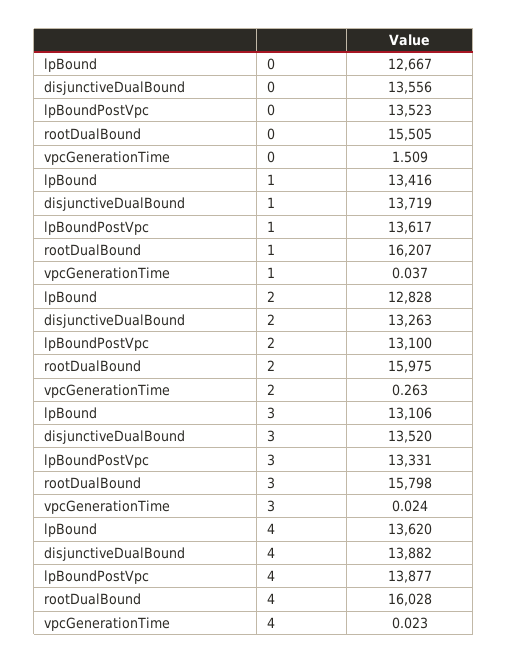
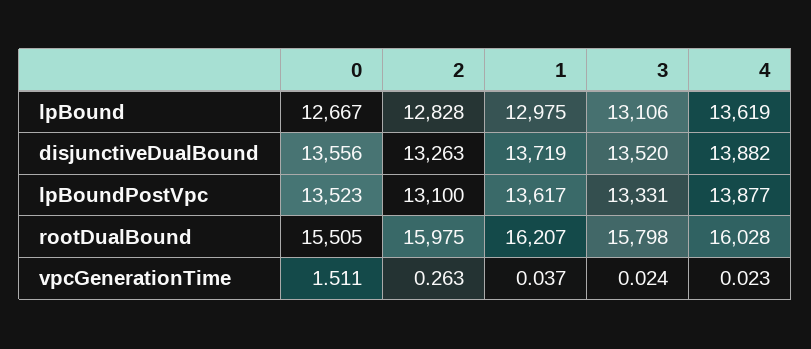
vpcGenerationTime, 0: 1.509 -> 1.511
lpBound, 1: 13416 -> 12975
lpBound, 4: 13620 -> 13619

